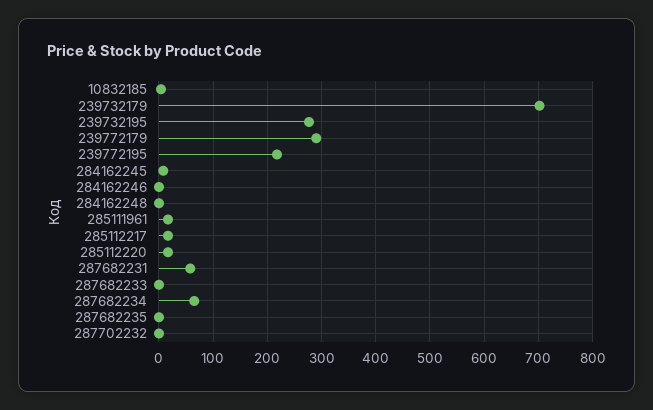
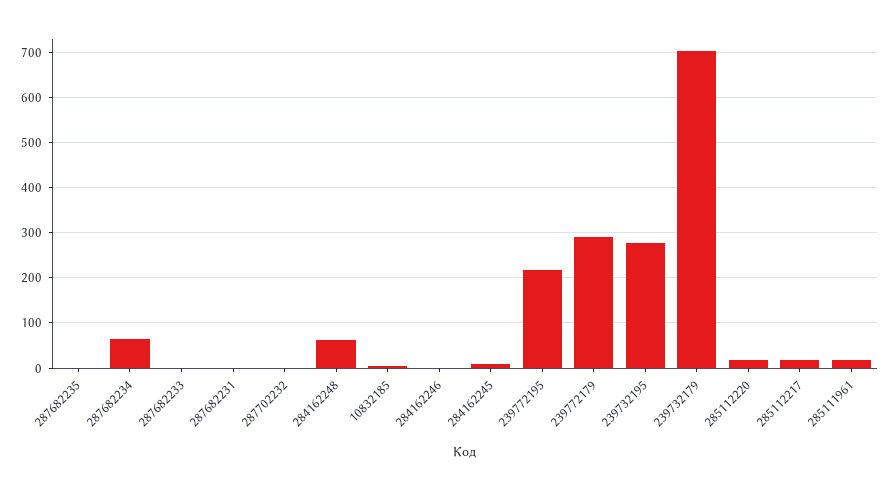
284162248: 0 -> 60
287682231: 60 -> 0

